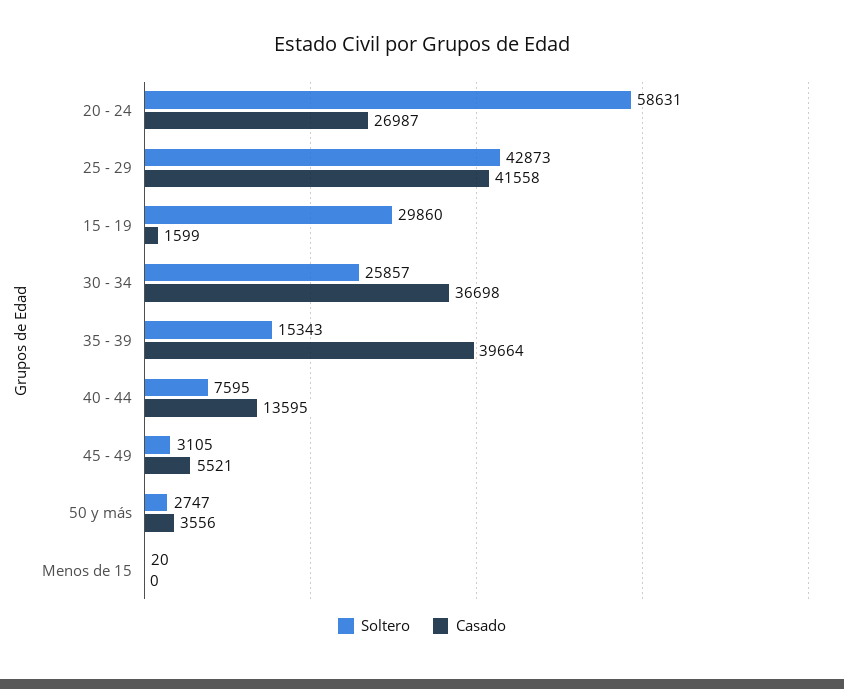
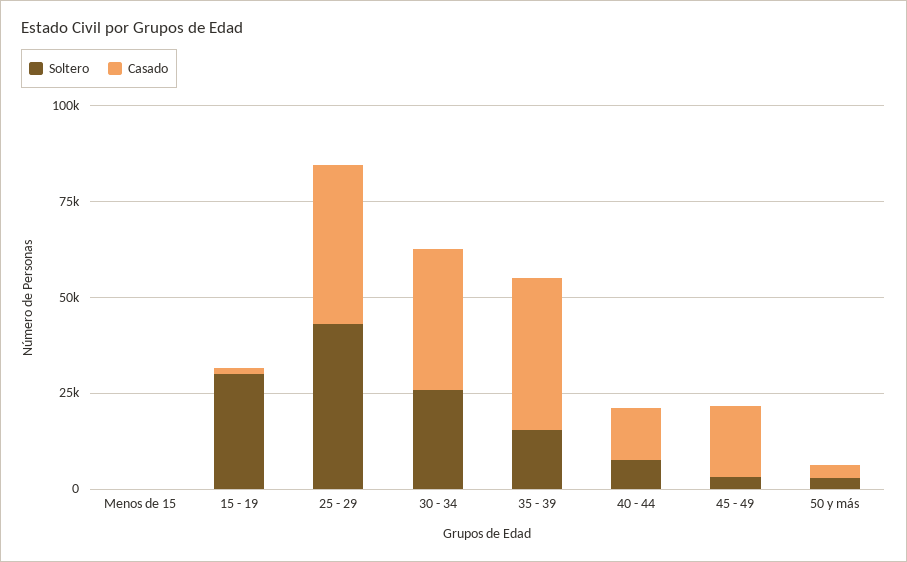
Soltero, 20 - 24: 58631 -> none
Casado, 20 - 24: 26987 -> none
Casado, 45 - 49: 5521 -> 20000

